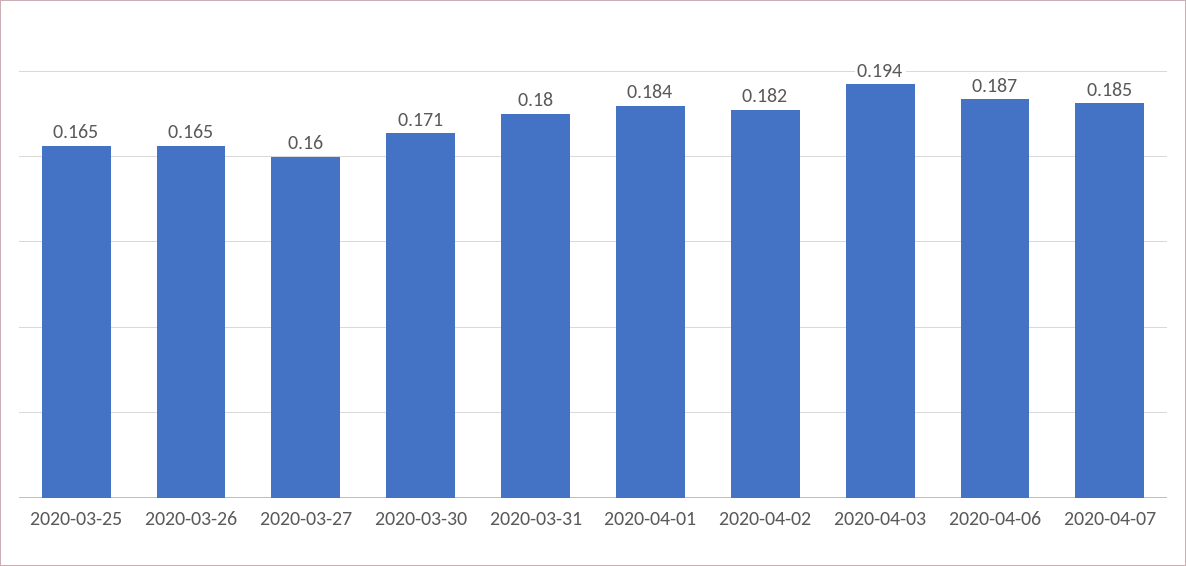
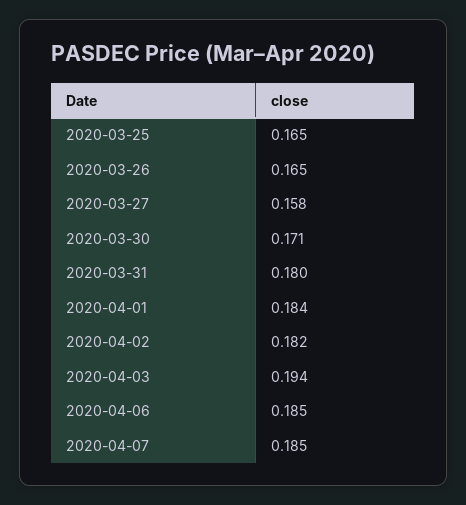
2020-03-27: 0.16 -> 0.158
2020-04-06: 0.187 -> 0.185

